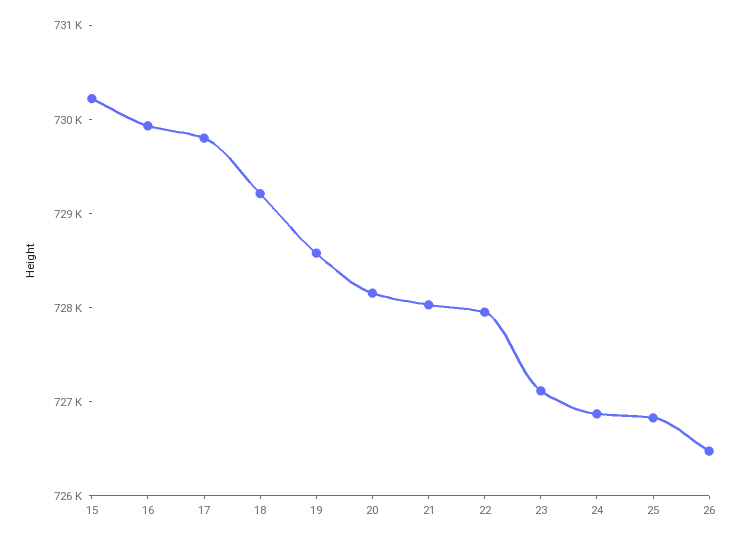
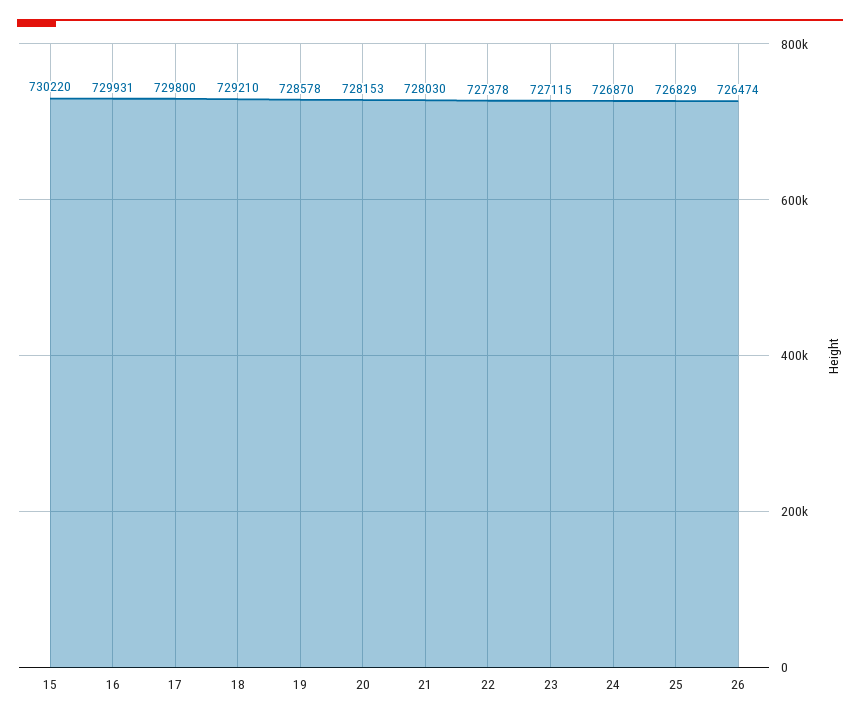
22: 728000 -> 727378

